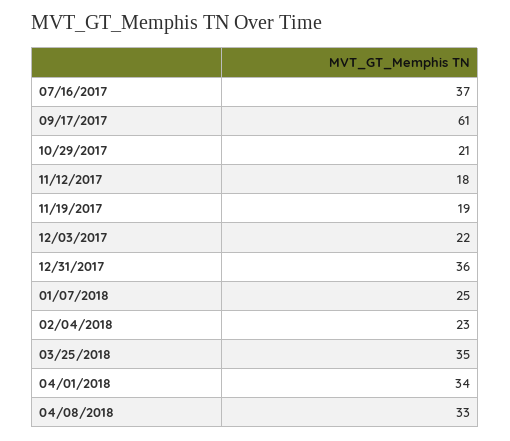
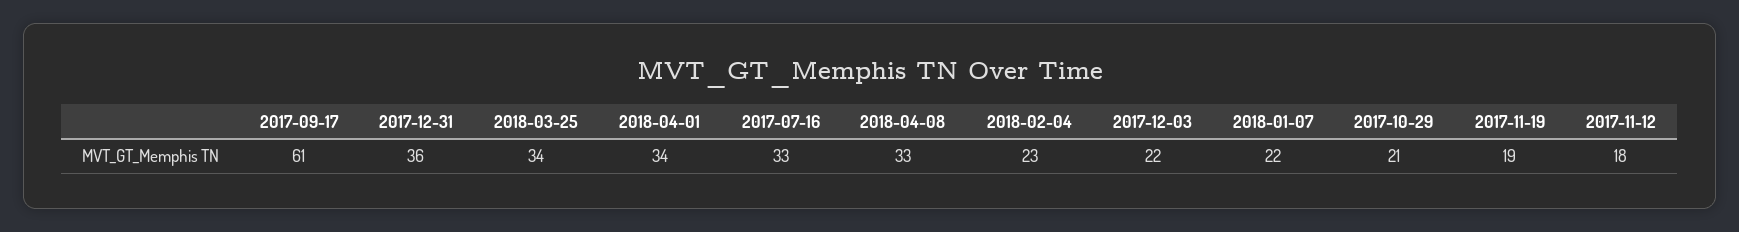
07/16/2017: 37 -> 33
01/07/2018: 25 -> 22
03/25/2018: 35 -> 34

